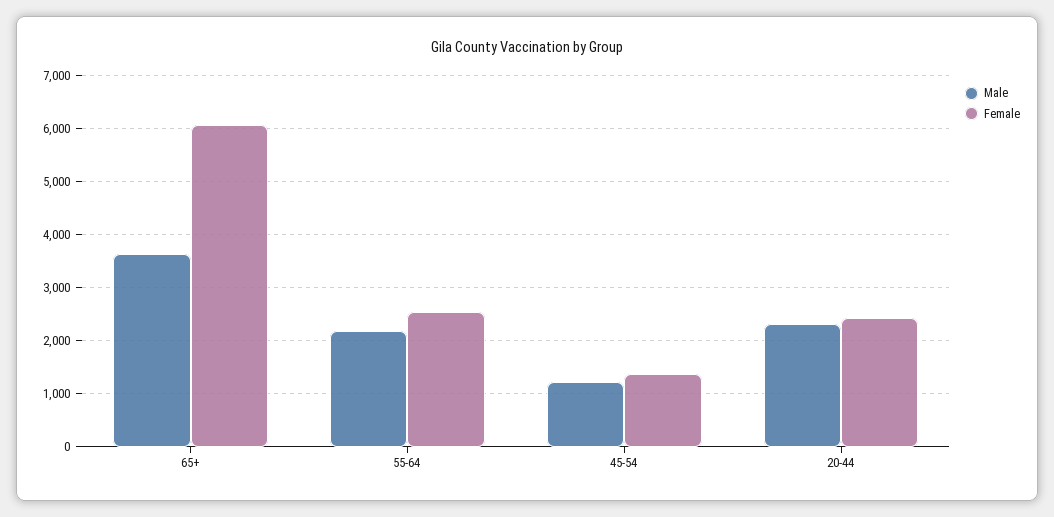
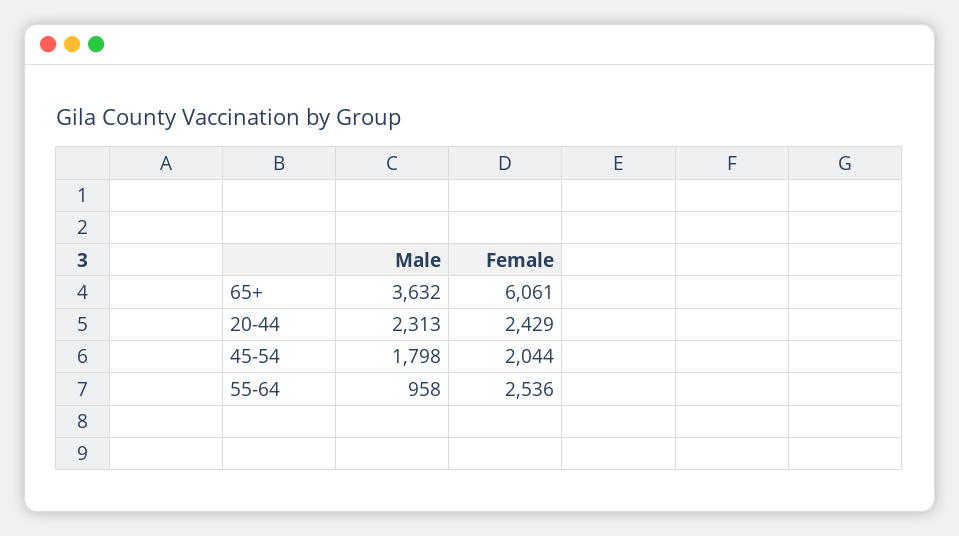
Male, 55-64: 2200 -> 958
Male, 45-54: 1200 -> 1798
Female, 45-54: 1400 -> 2044

